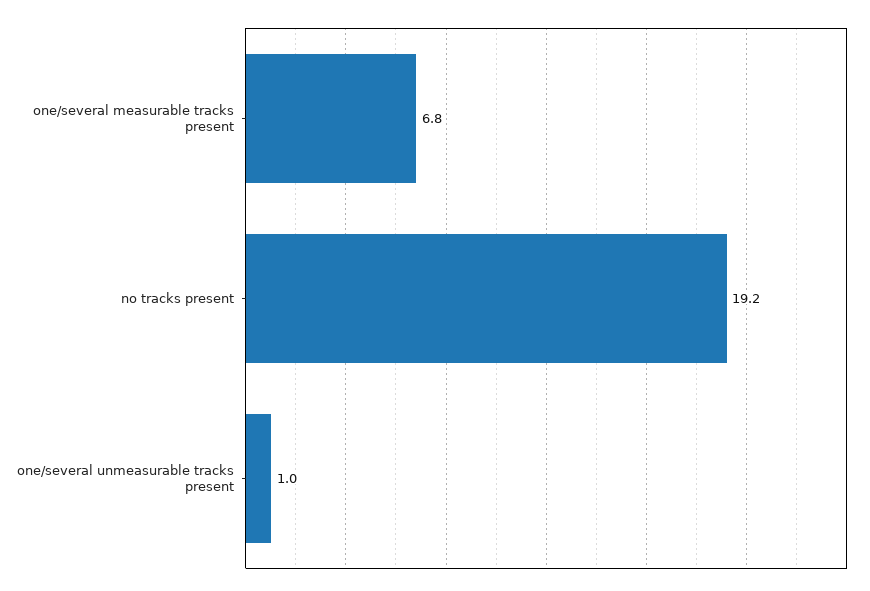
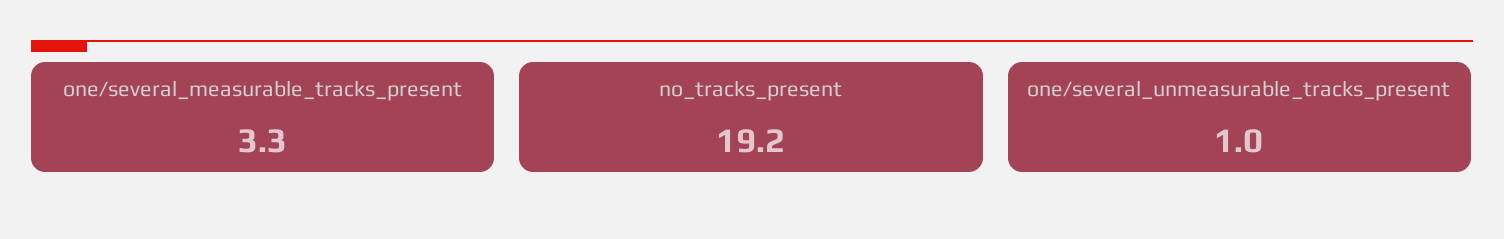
one/several measurable tracks present: 6.8 -> 3.3

